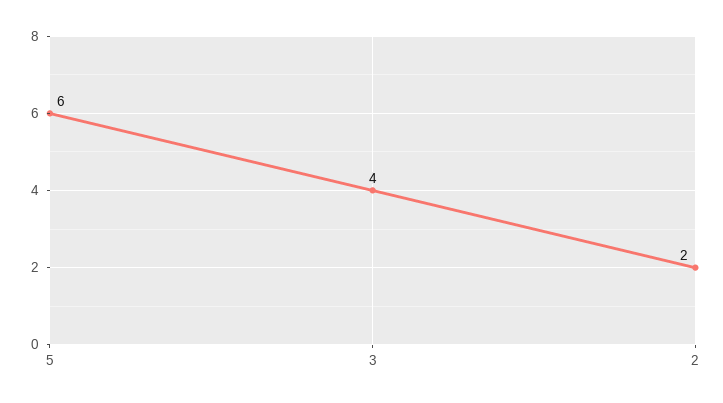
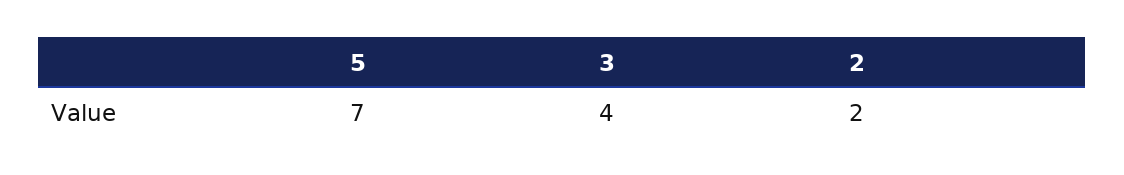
5: 6 -> 7

